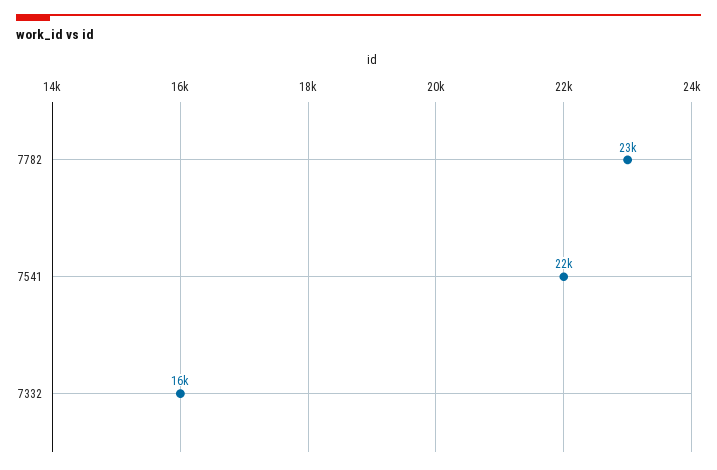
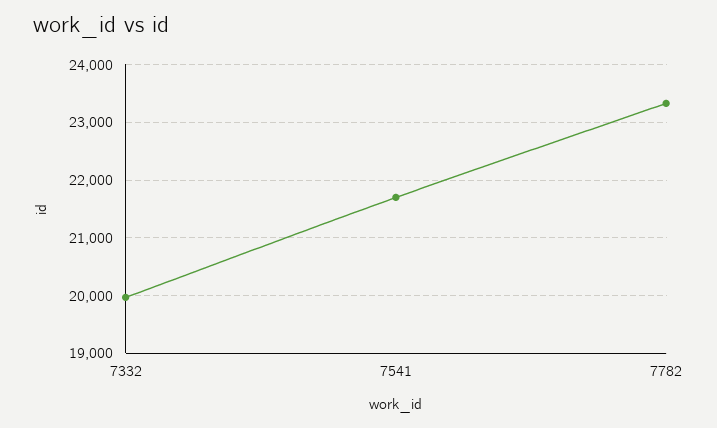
7332: 16000 -> 20000

